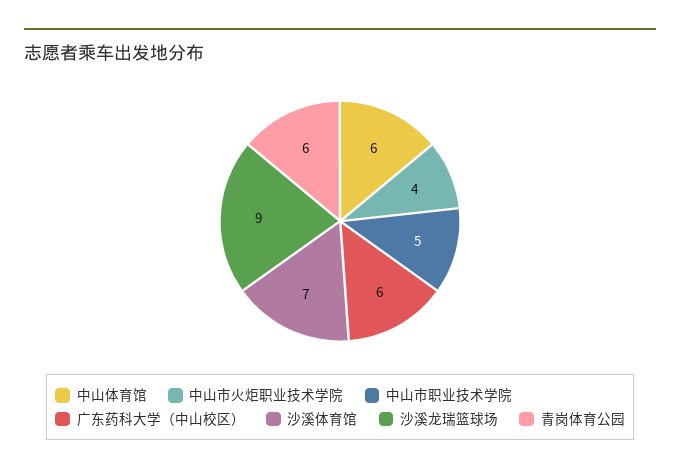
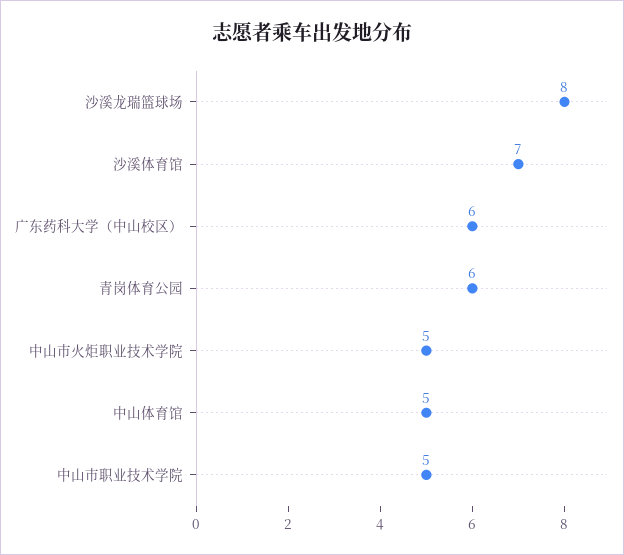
中山体育馆: 6 -> 5
中山市火炬职业技术学院: 4 -> 5
沙溪龙瑞篮球场: 9 -> 8

